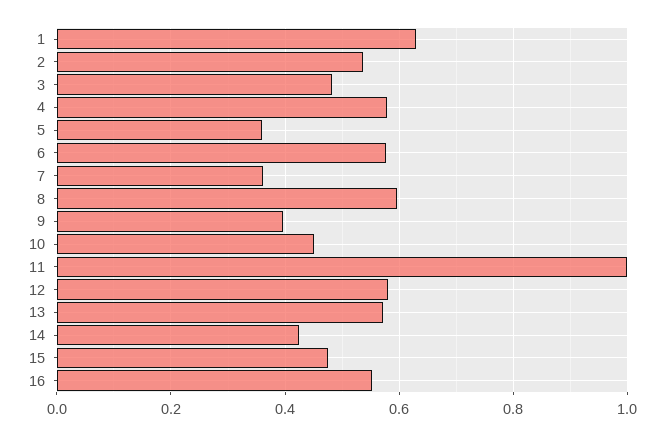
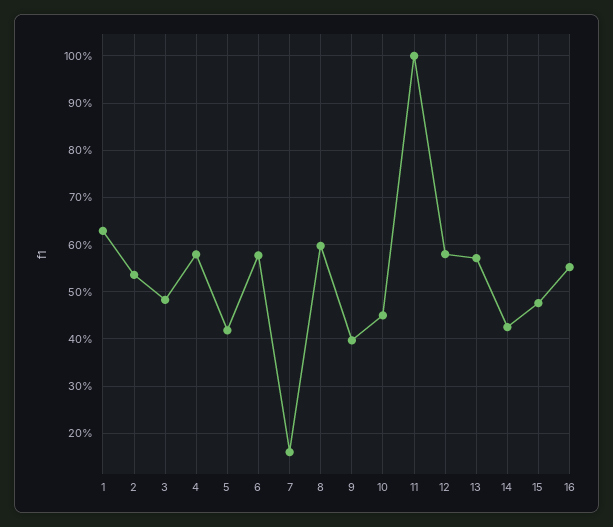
5: 0.36 -> 0.42
7: 0.36 -> 0.16

